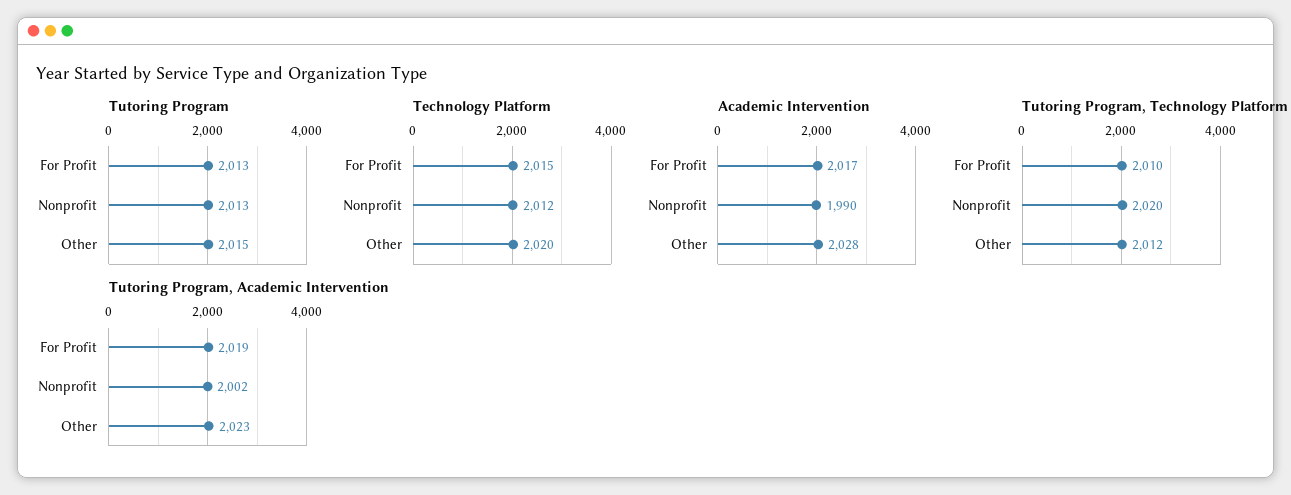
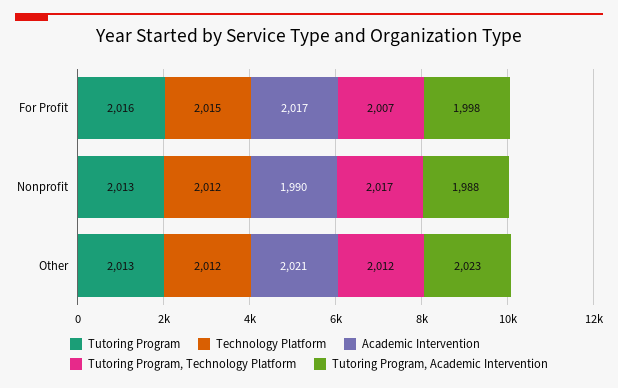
Tutoring Program, For Profit: 2013 -> 2016
Tutoring Program, Other: 2015 -> 2013
Technology Platform, Other: 2020 -> 2012
Academic Intervention, Other: 2028 -> 2021
Tutoring Program, Technology Platform, For Profit: 2010 -> 2007
Tutoring Program, Technology Platform, Nonprofit: 2020 -> 2017
Tutoring Program, Academic Intervention, For Profit: 2019 -> 1998
Tutoring Program, Academic Intervention, Nonprofit: 2002 -> 1988

